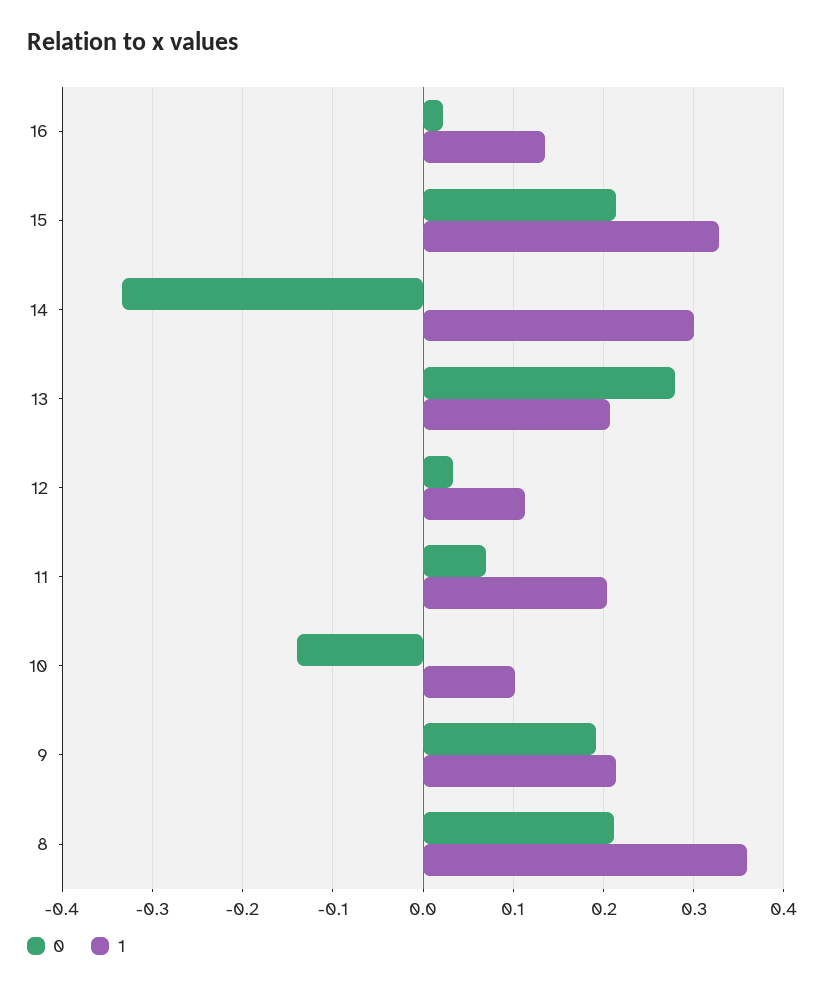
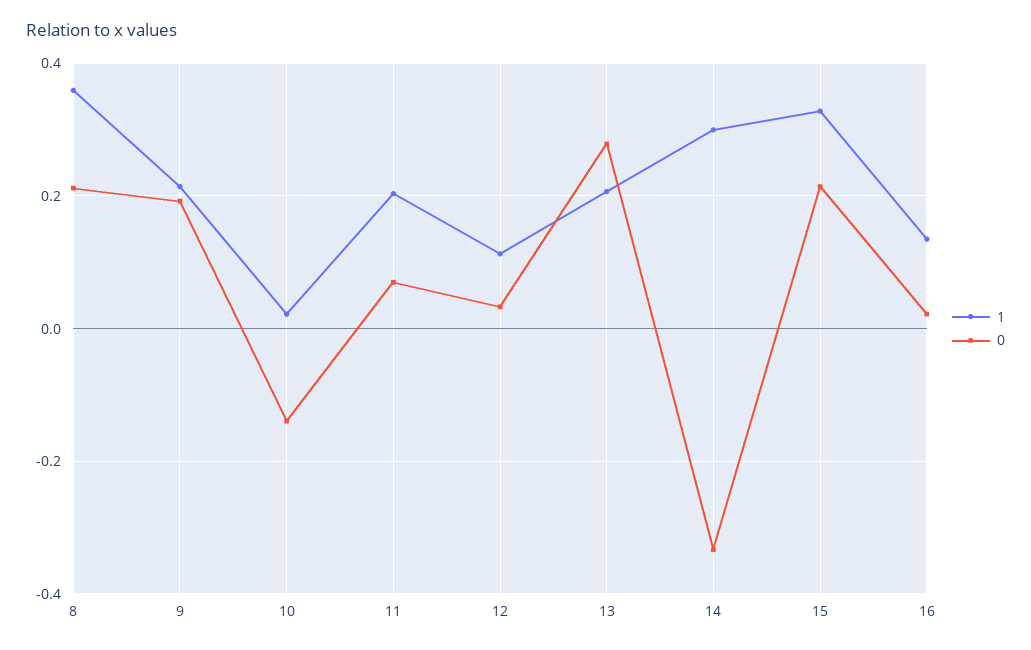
1, 10: 0.1 -> 0.02

